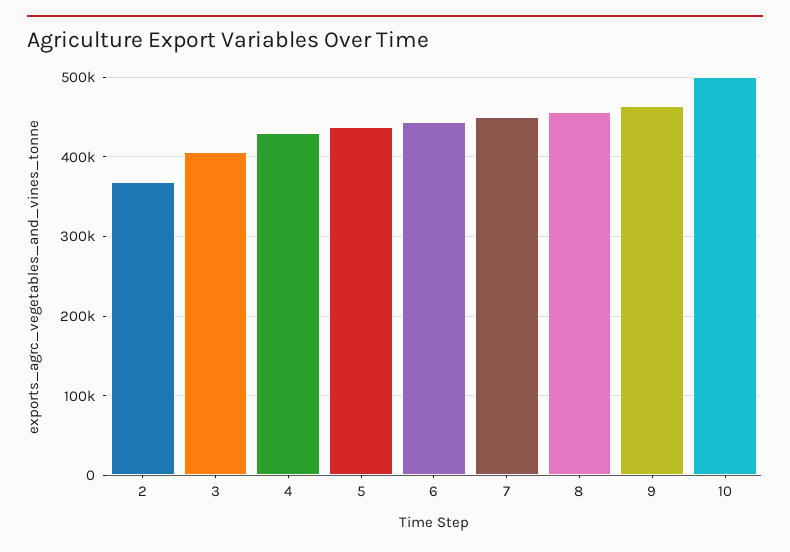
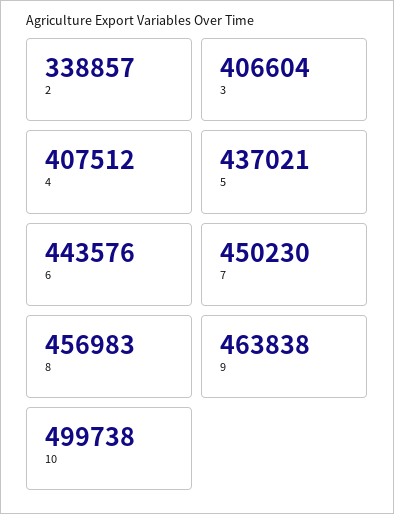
2: 370000 -> 338857
4: 430000 -> 407512

